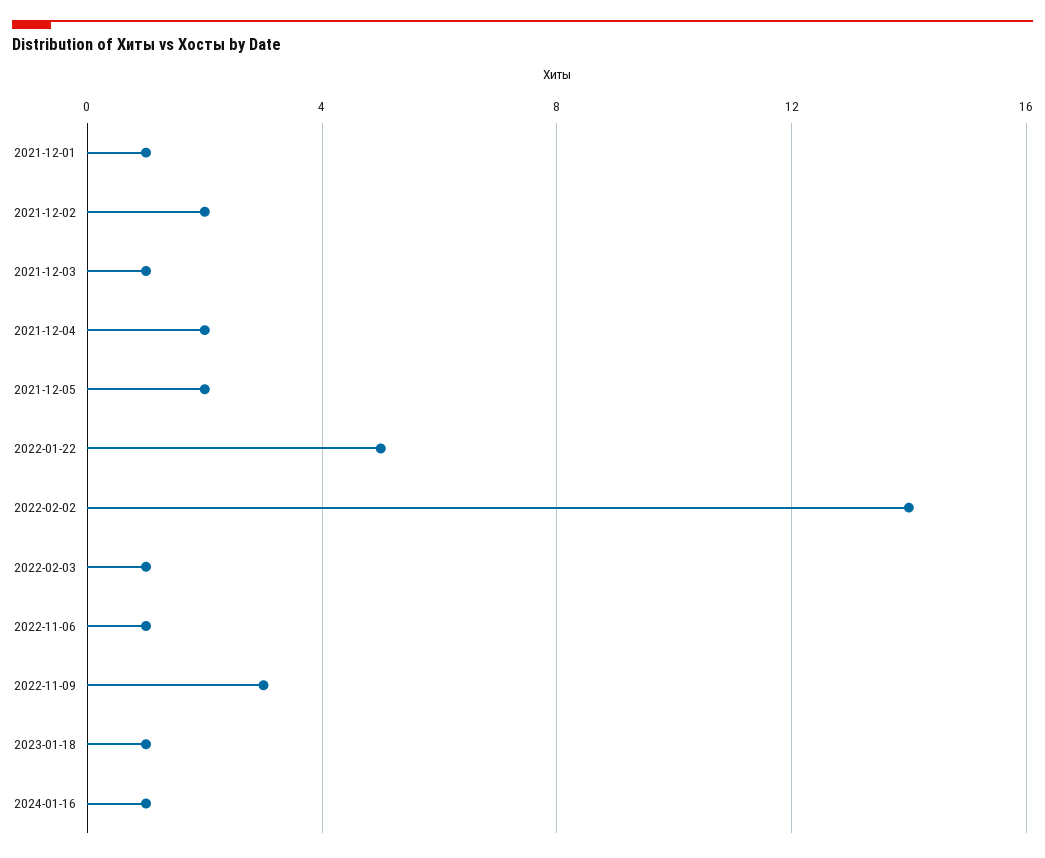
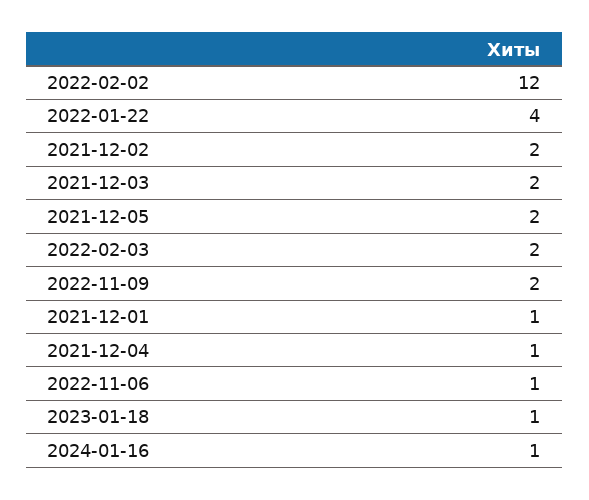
2021-12-03: 1 -> 2
2021-12-04: 2 -> 1
2022-01-22: 5 -> 4
2022-02-02: 14 -> 12
2022-02-03: 1 -> 2
2022-11-09: 3 -> 2

